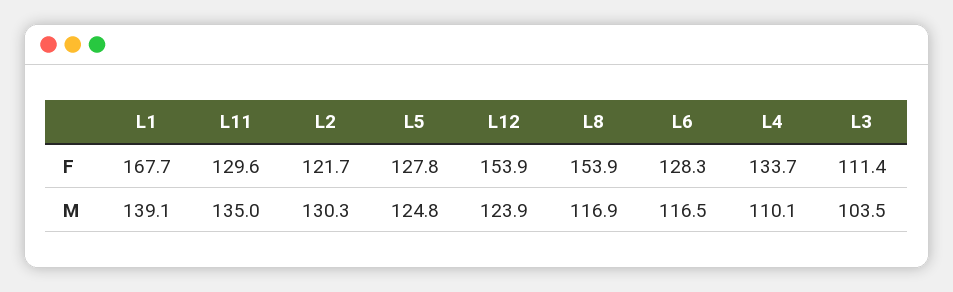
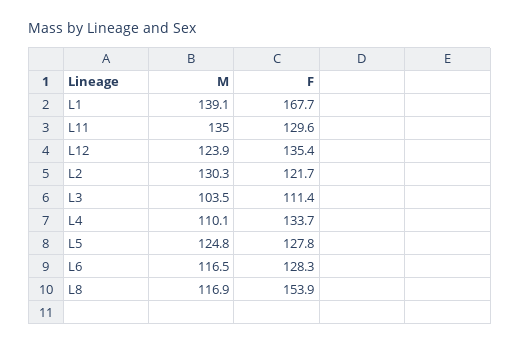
L12, F: 153.9 -> 135.4

